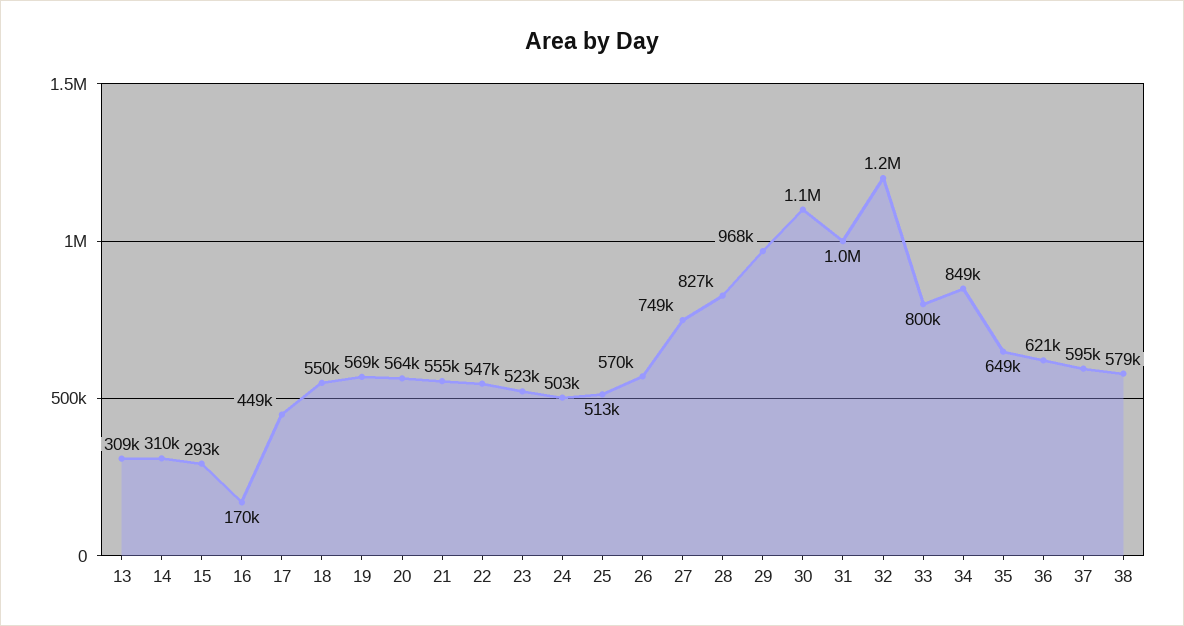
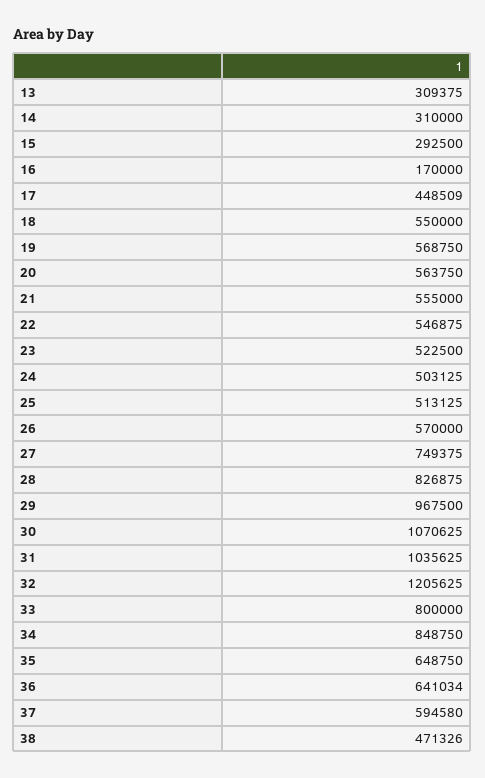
36: 621000 -> 641034
38: 579000 -> 471326

